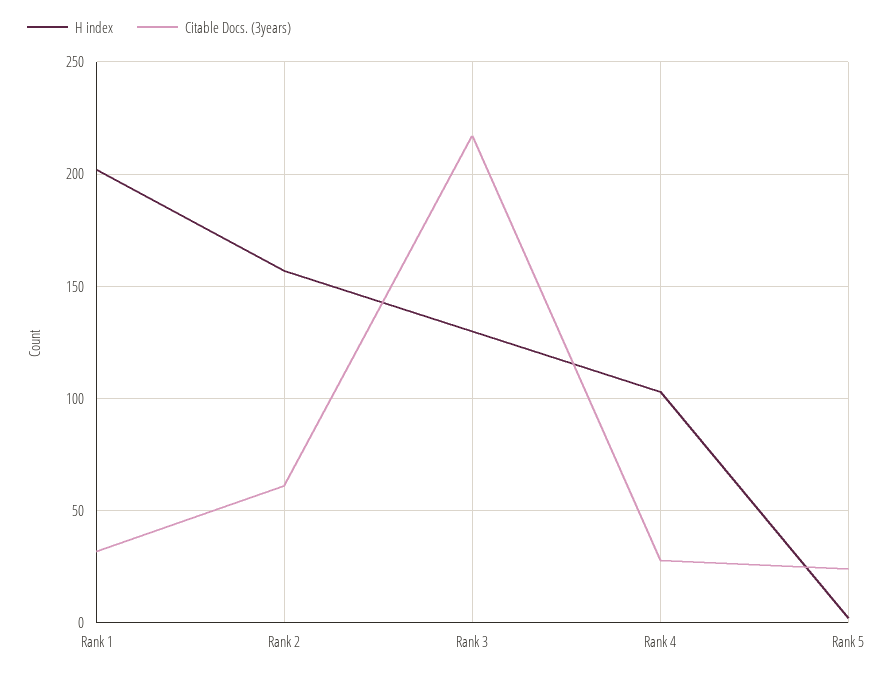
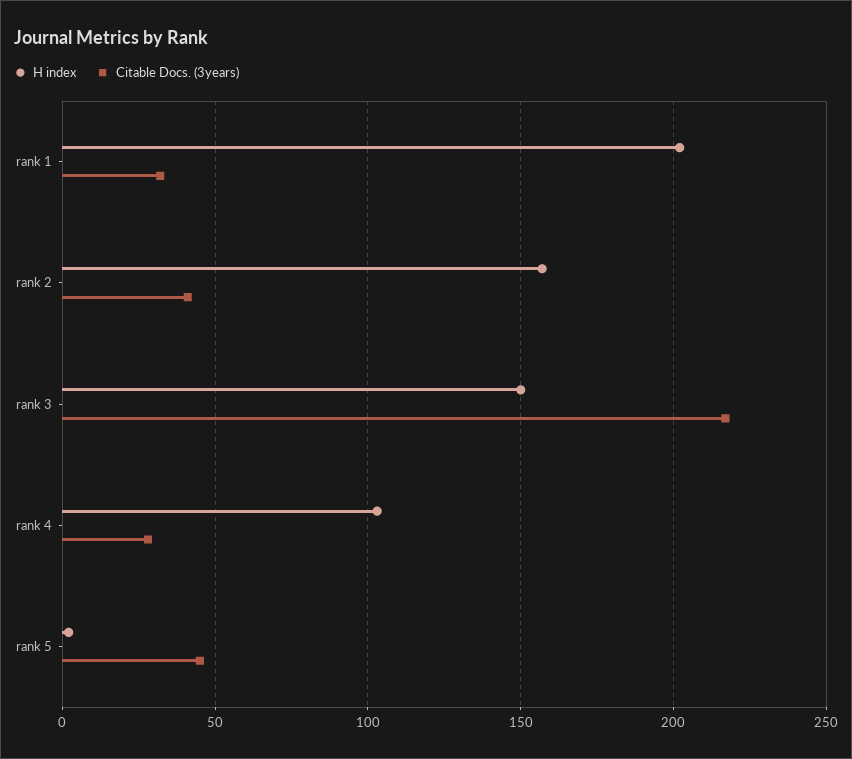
Citable Docs. (3years), Rank 2: 60 -> 40
H index, Rank 3: 130 -> 150
Citable Docs. (3years), Rank 5: 25 -> 45

